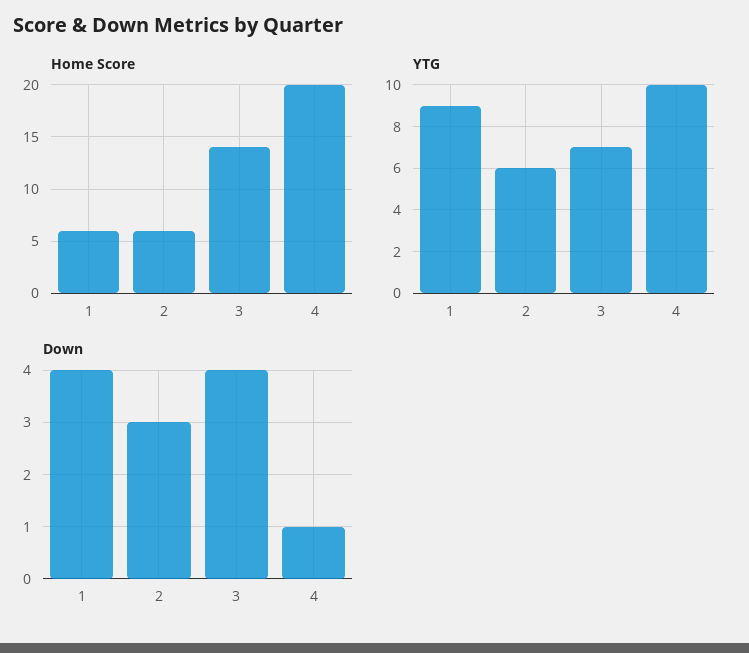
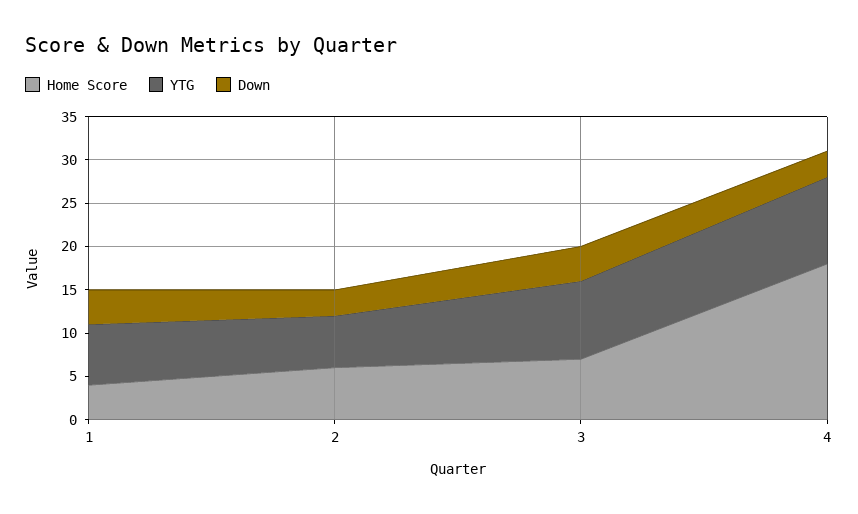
Home Score, 1: 6 -> 4
Home Score, 3: 14 -> 7
Home Score, 4: 20 -> 18
YTG, 1: 9 -> 7
YTG, 3: 7 -> 9
Down, 4: 1 -> 3

